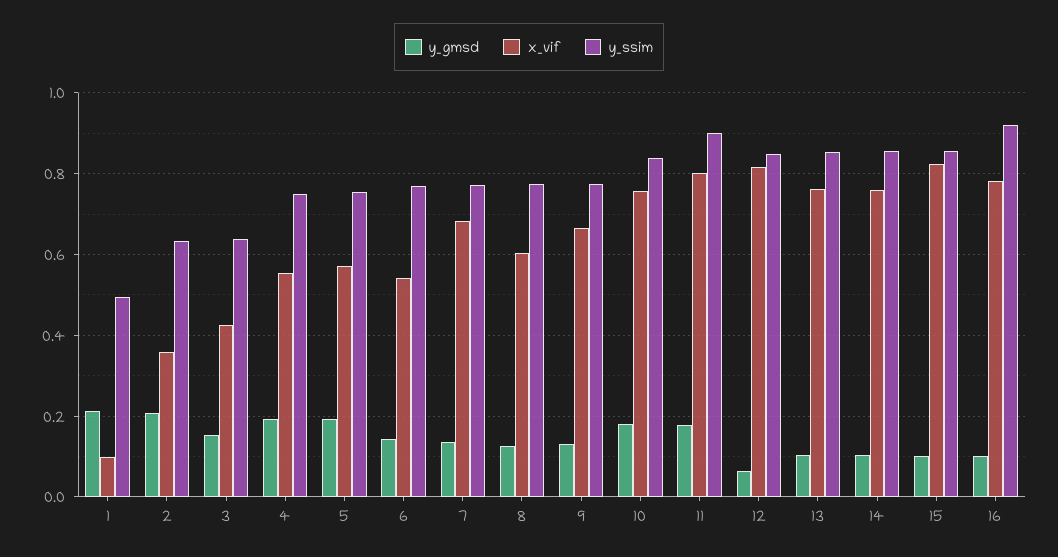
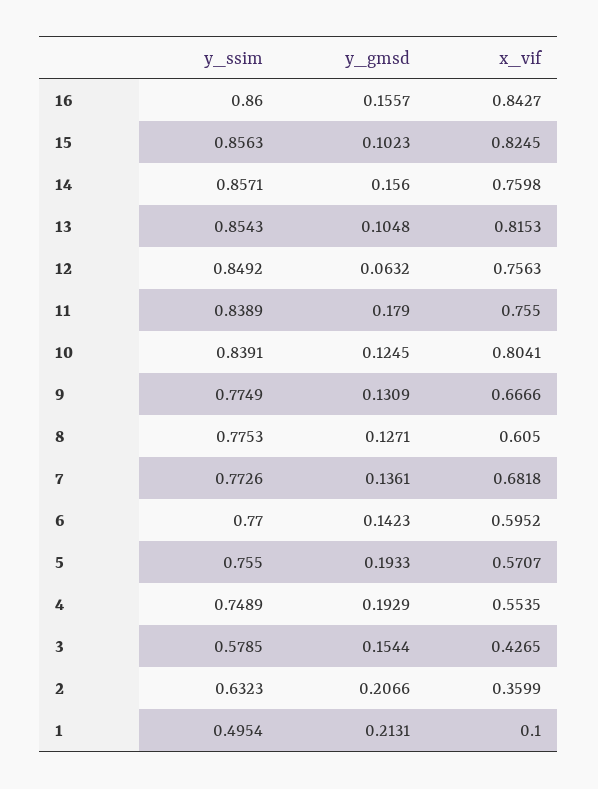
y_ssim, 3: 0.64 -> 0.5785
x_vif, 6: 0.54 -> 0.5952
y_gmsd, 10: 0.18 -> 0.1245
x_vif, 10: 0.76 -> 0.8041
x_vif, 11: 0.8 -> 0.755
y_ssim, 11: 0.9 -> 0.8389
x_vif, 12: 0.82 -> 0.7563
x_vif, 13: 0.76 -> 0.8153
y_gmsd, 14: 0.1 -> 0.156
y_gmsd, 16: 0.1 -> 0.1557
x_vif, 16: 0.78 -> 0.8427
y_ssim, 16: 0.92 -> 0.86

